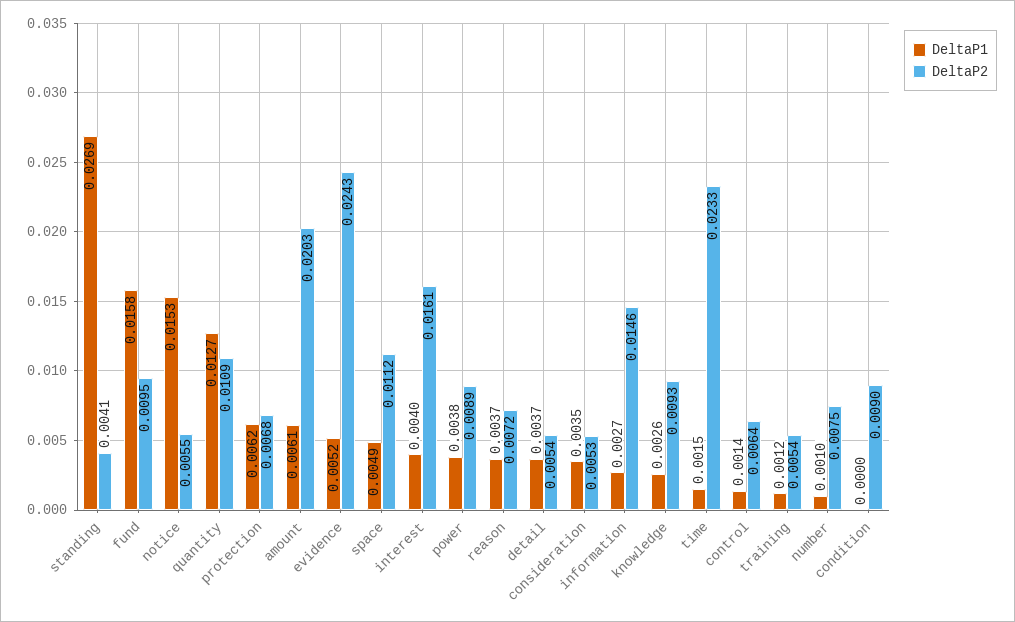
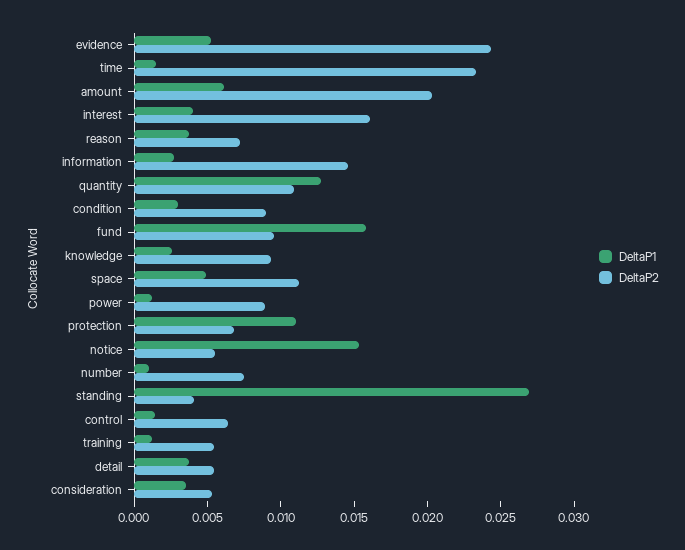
DeltaP1, protection: 0.0062 -> 0.011
DeltaP1, power: 0.0038 -> 0.001
DeltaP1, condition: 0 -> 0.003

